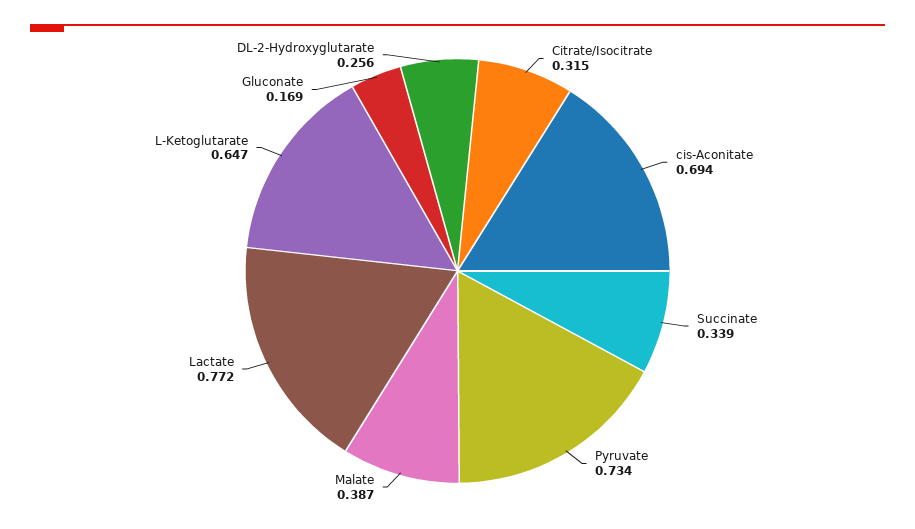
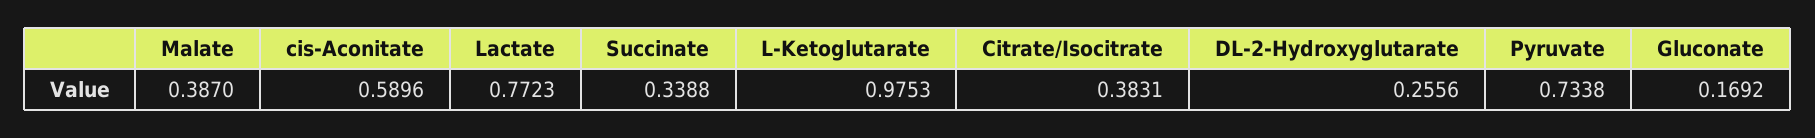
Citrate/Isocitrate: 0.315 -> 0.3831
cis-Aconitate: 0.694 -> 0.5896
L-Ketoglutarate: 0.647 -> 0.9753

